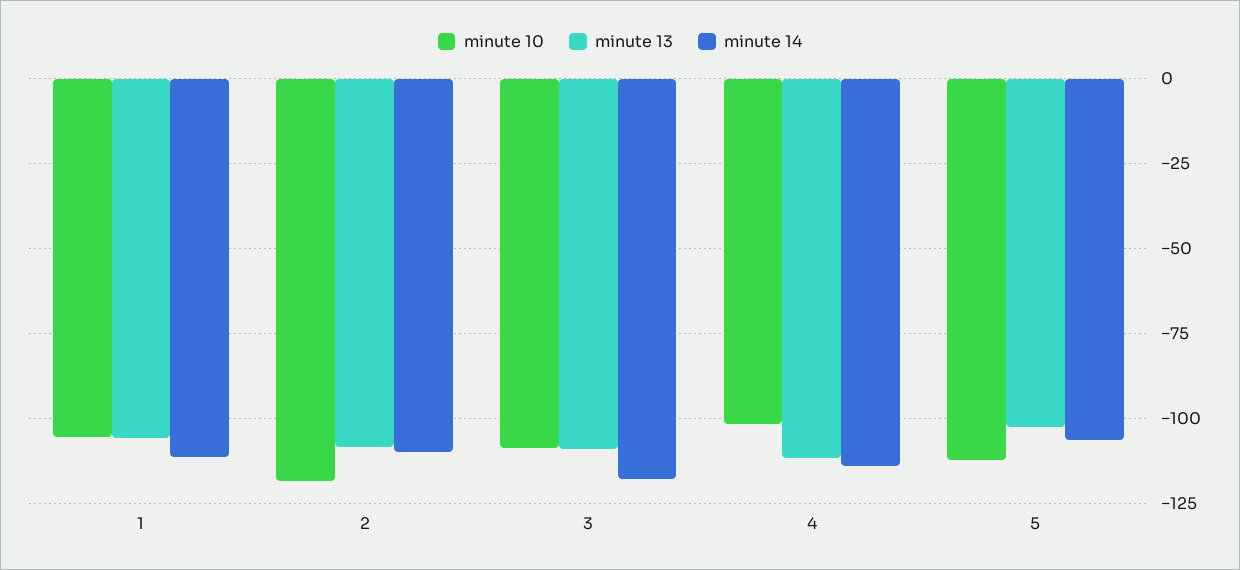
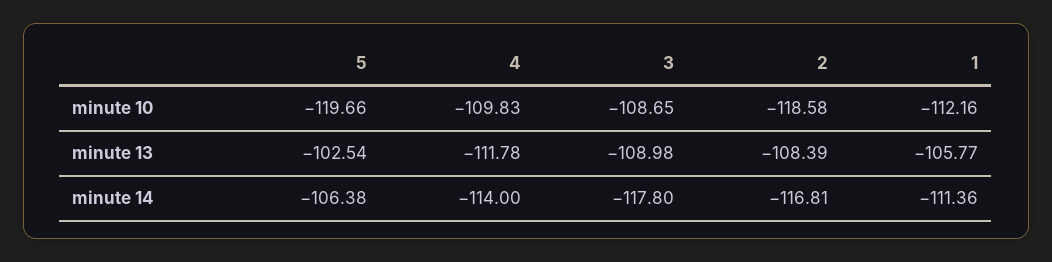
minute 10, 1: -105 -> -112.16
minute 14, 2: -110 -> -116.81
minute 10, 4: -102.5 -> -109.83
minute 10, 5: -112.5 -> -119.66

